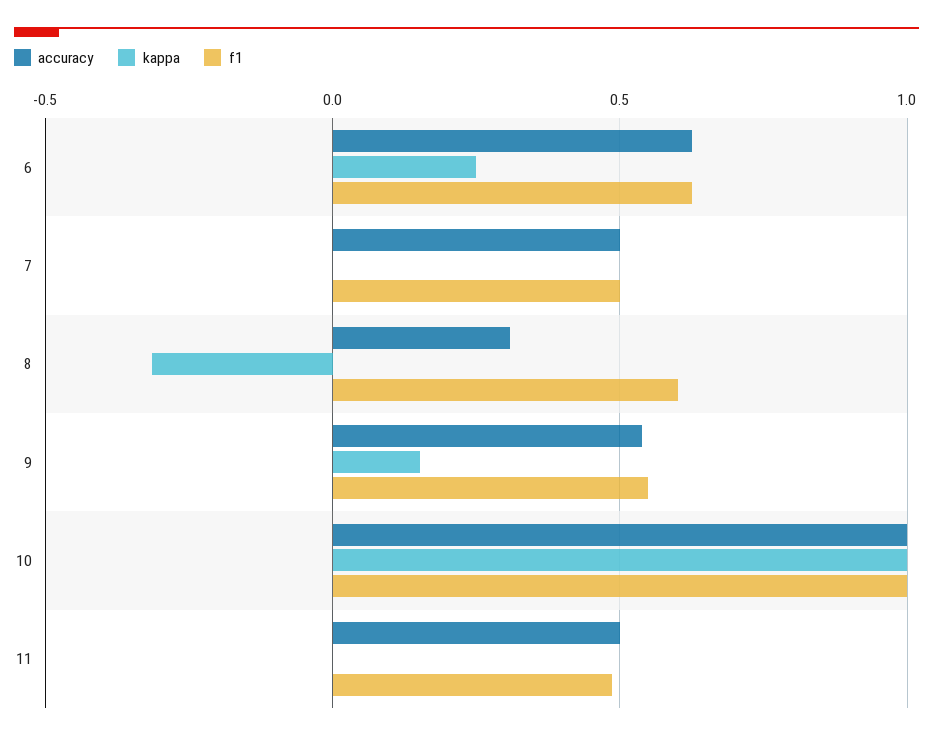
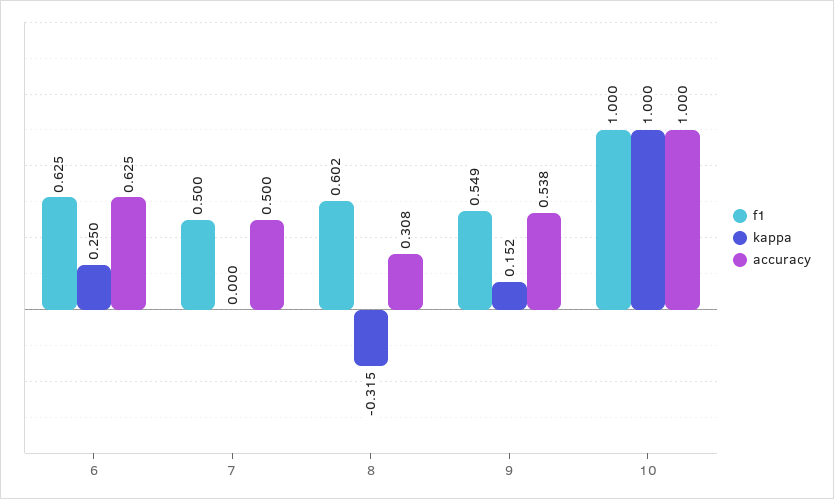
accuracy, 11: 0.5 -> none
kappa, 11: 0 -> none
f1, 11: 0.5 -> none

